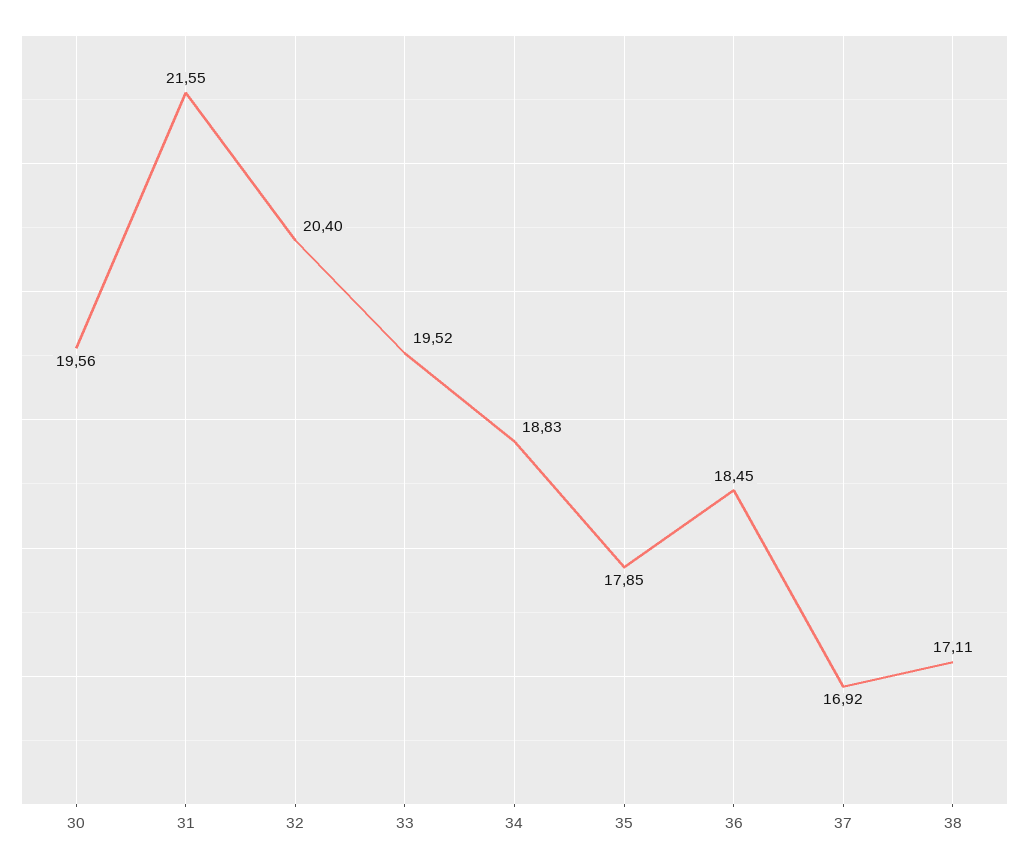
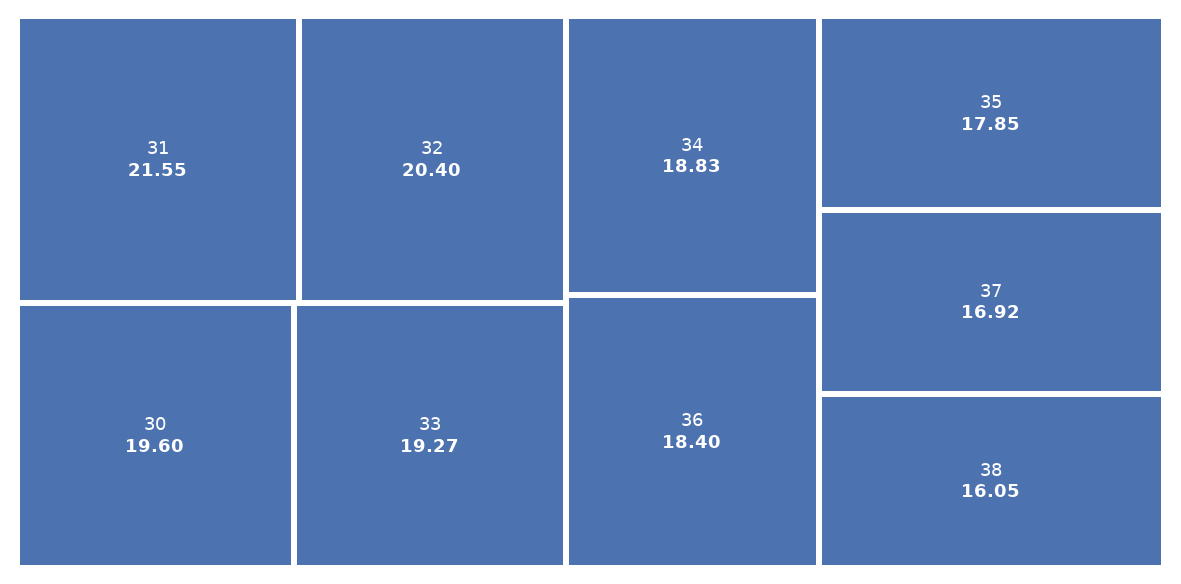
30: 19.56 -> 19.6
33: 19.52 -> 19.27
36: 18.45 -> 18.4
38: 17.11 -> 16.05

